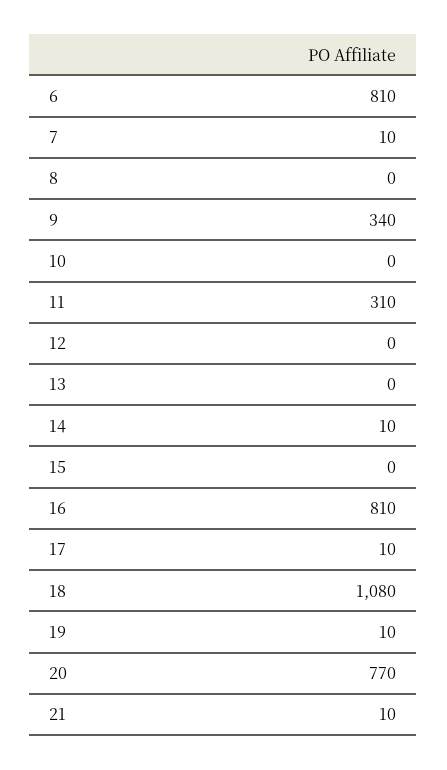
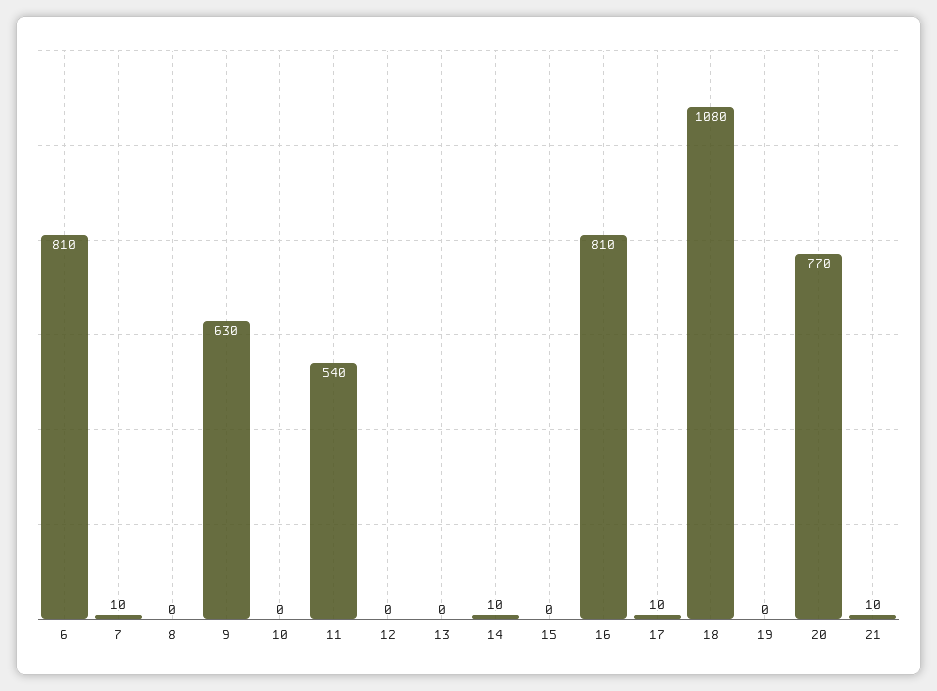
9: 340 -> 630
11: 310 -> 540
19: 10 -> 0

